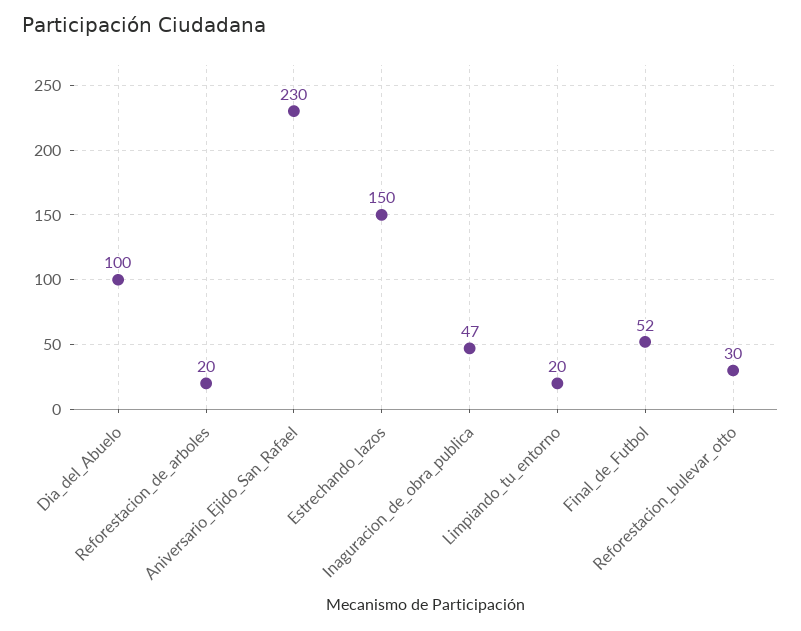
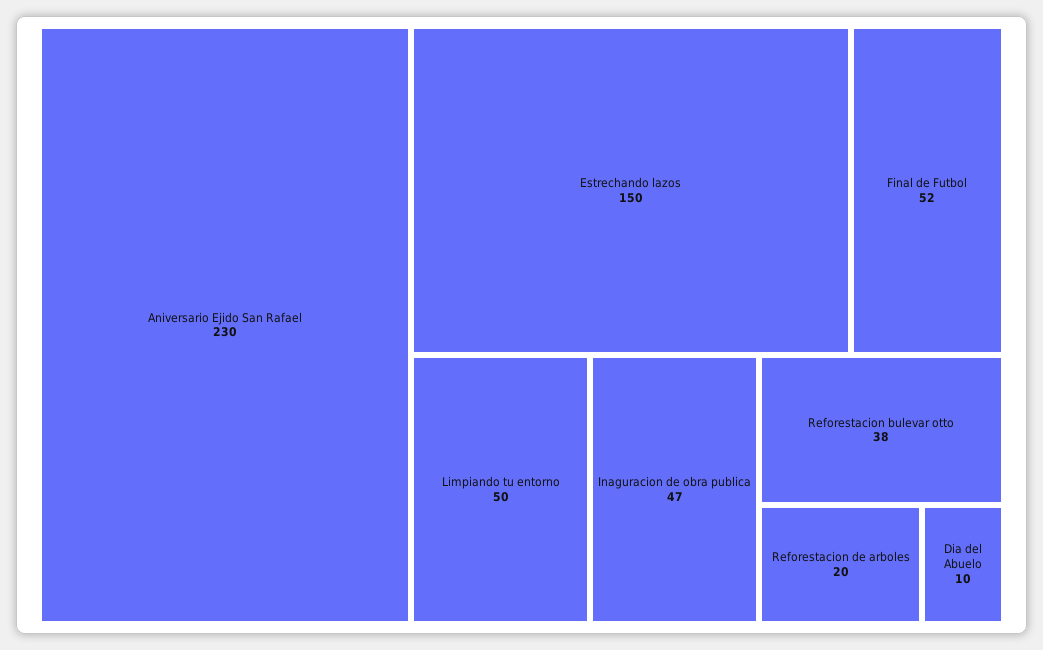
Dia_del_Abuelo: 100 -> 10
Limpiando_tu_entorno: 20 -> 50
Reforestacion_bulevar_otto: 30 -> 38

